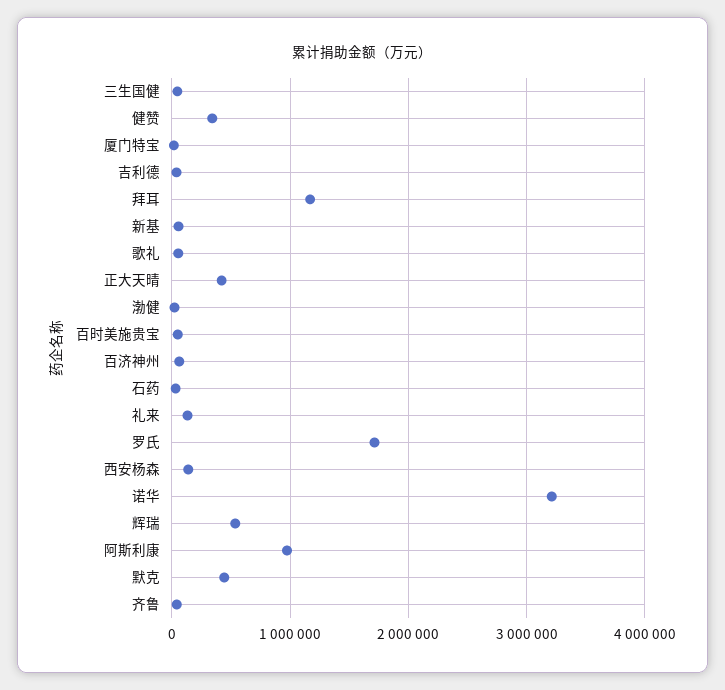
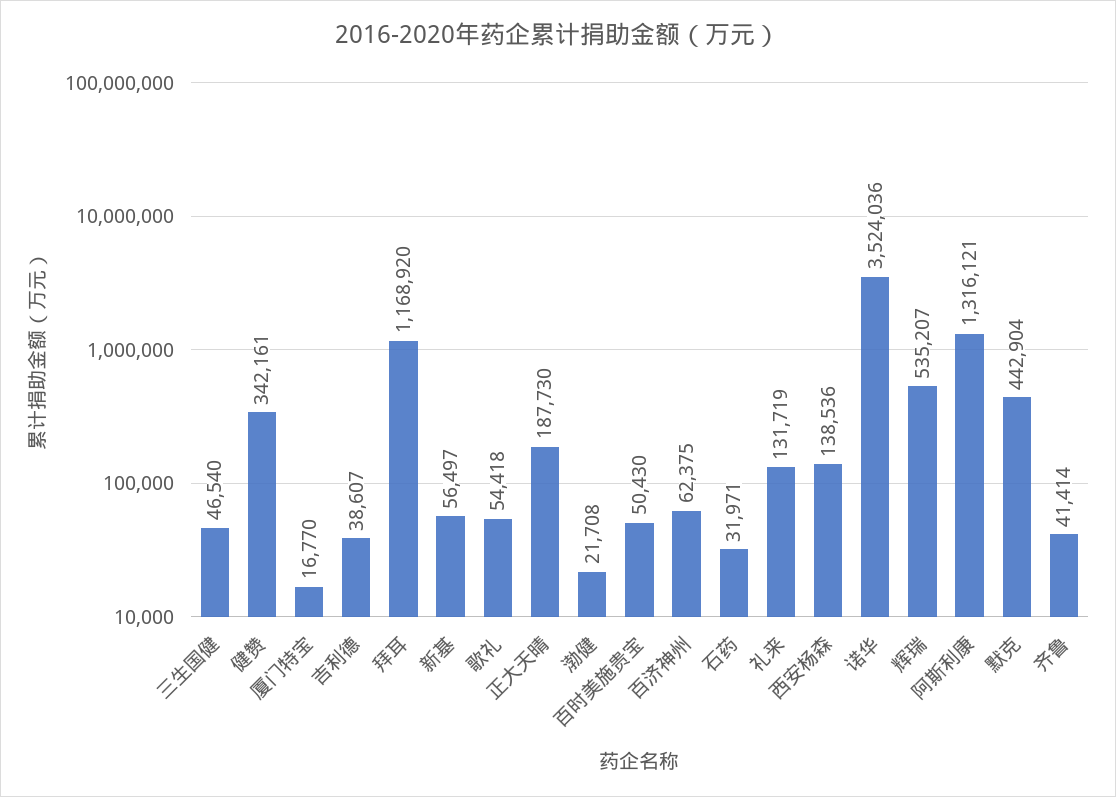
正大天晴: 400000 -> 187730
罗氏: 1700000 -> none
诺华: 3200000 -> 3524036
阿斯利康: 1000000 -> 1316121

